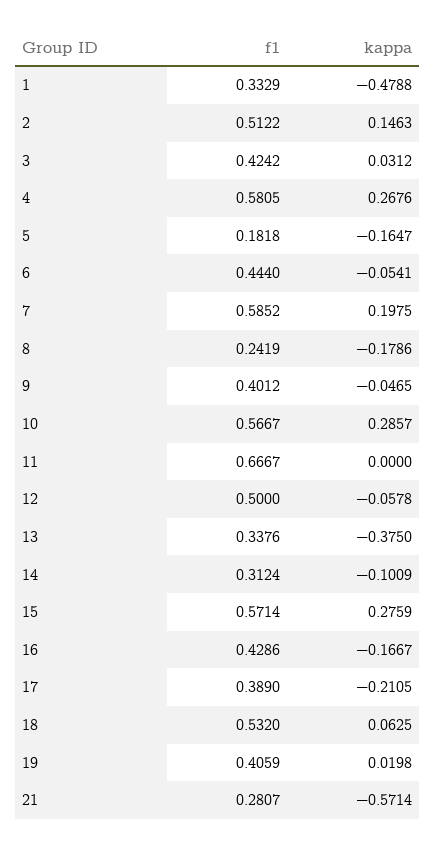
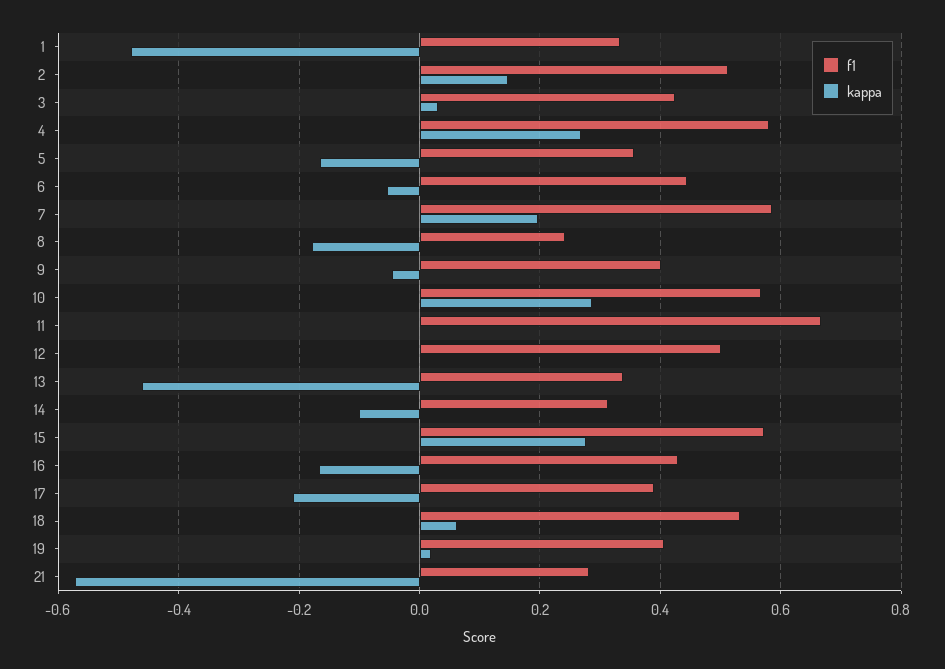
f1, 5: 0.1818 -> 0.36
kappa, 12: -0.0578 -> 0
kappa, 13: -0.375 -> -0.46

